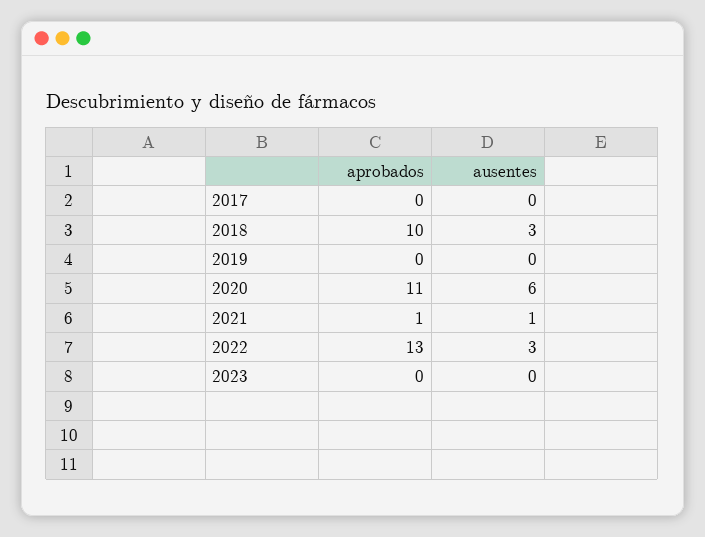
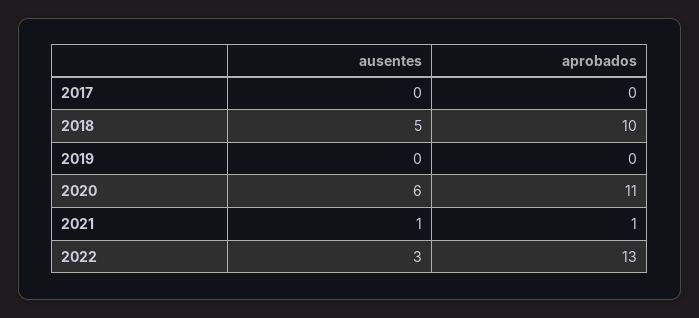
ausentes, 2018: 3 -> 5
aprobados, 2023: 0 -> none
ausentes, 2023: 0 -> none

